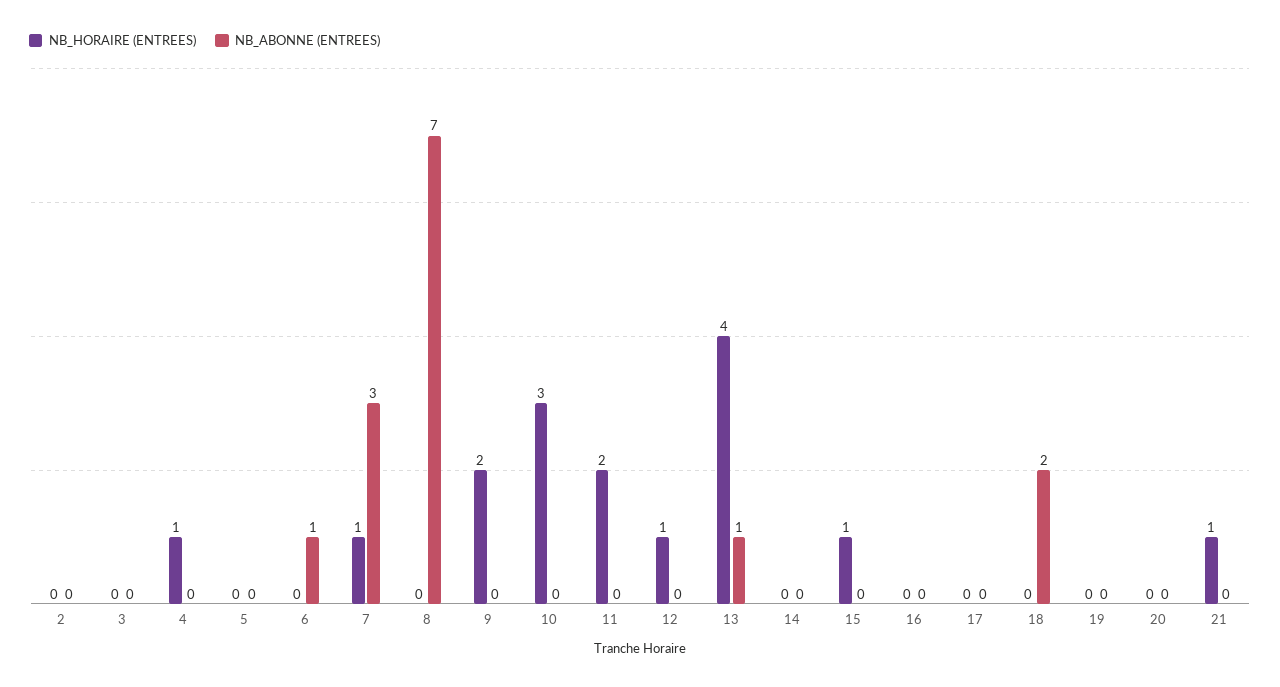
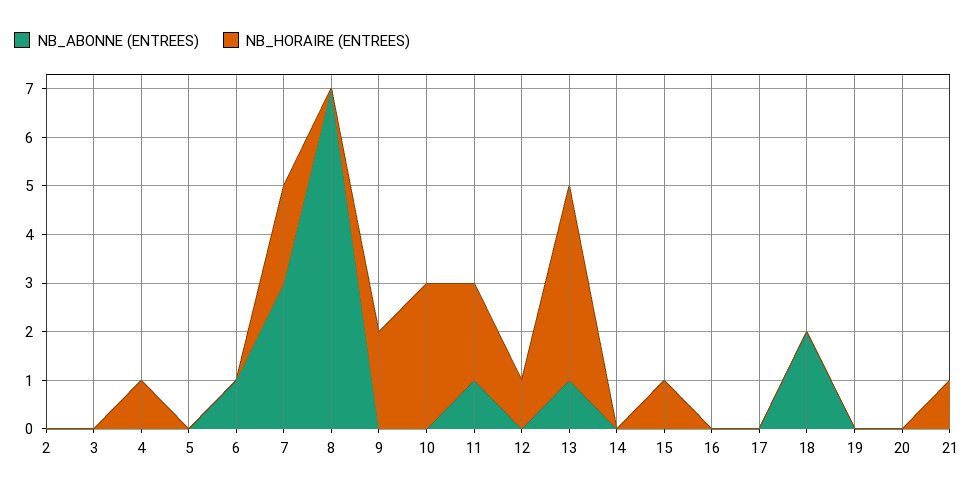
NB_HORAIRE (ENTREES), 7: 1 -> 2
NB_ABONNE (ENTREES), 11: 0 -> 1

